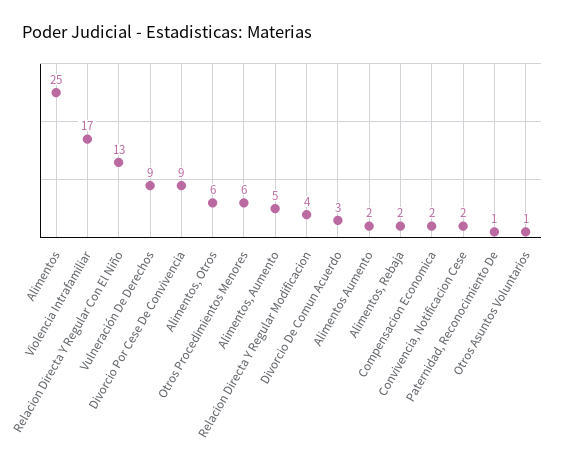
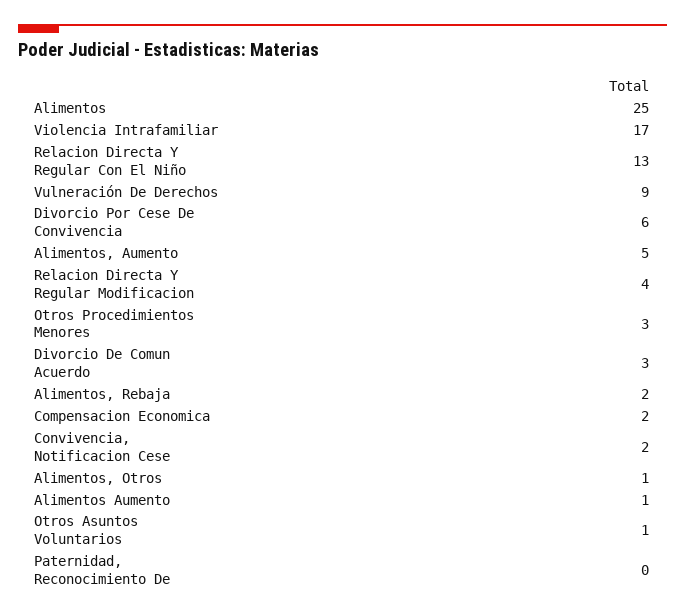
Divorcio Por Cese De Convivencia: 9 -> 6
Alimentos, Otros: 6 -> 1
Otros Procedimientos Menores: 6 -> 3
Alimentos Aumento: 2 -> 1
Paternidad, Reconocimiento De: 1 -> 0

